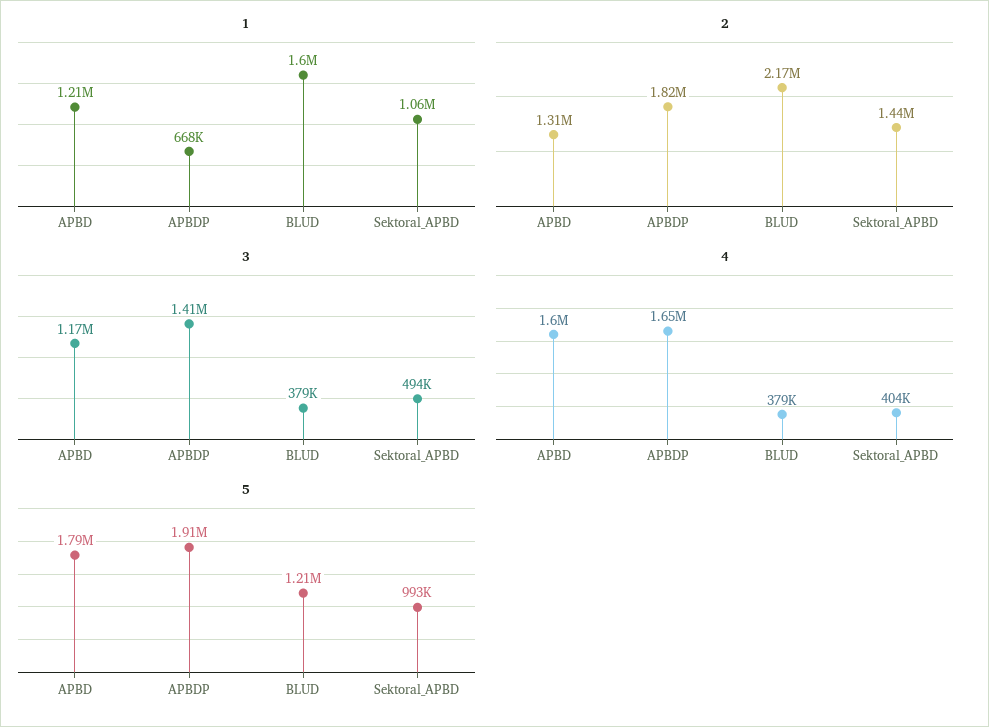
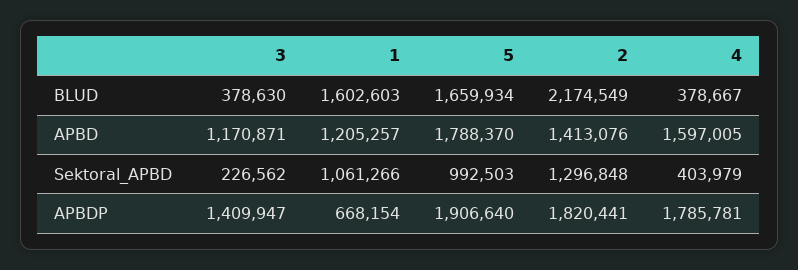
2, APBD: 1310000 -> 1413076
2, Sektoral_APBD: 1440000 -> 1296848
3, Sektoral_APBD: 494000 -> 226562
4, APBDP: 1650000 -> 1785781
5, BLUD: 1210000 -> 1659934

